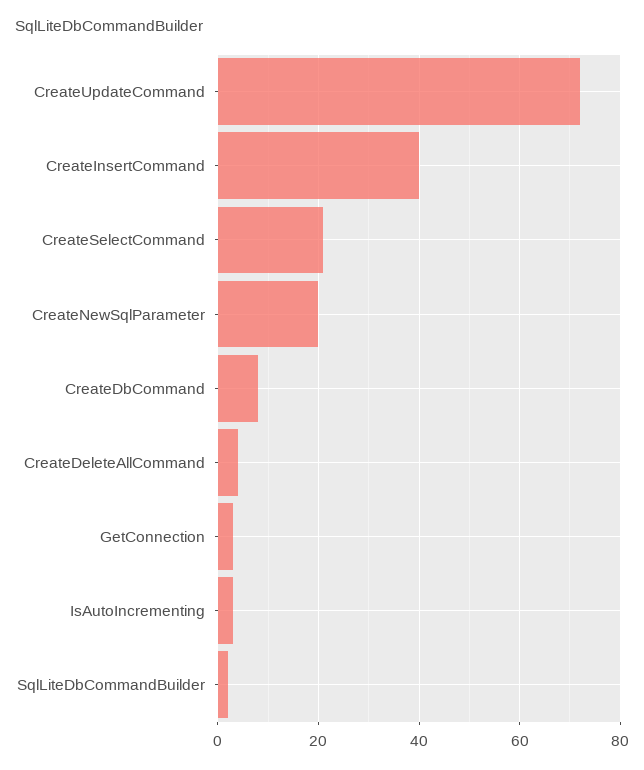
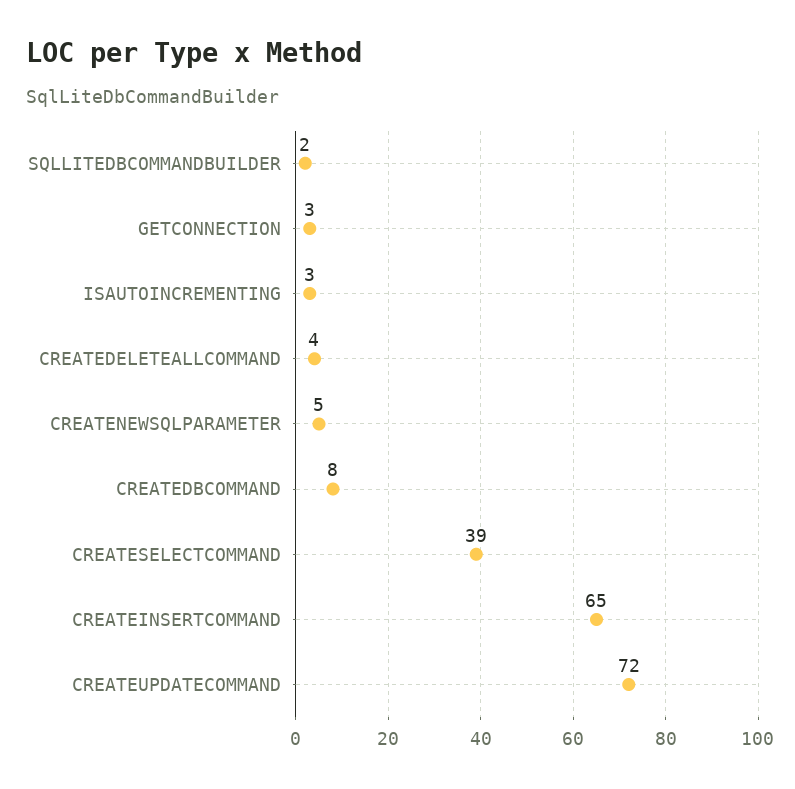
CreateInsertCommand: 40 -> 65
CreateSelectCommand: 20 -> 39
CreateNewSqlParameter: 20 -> 5

